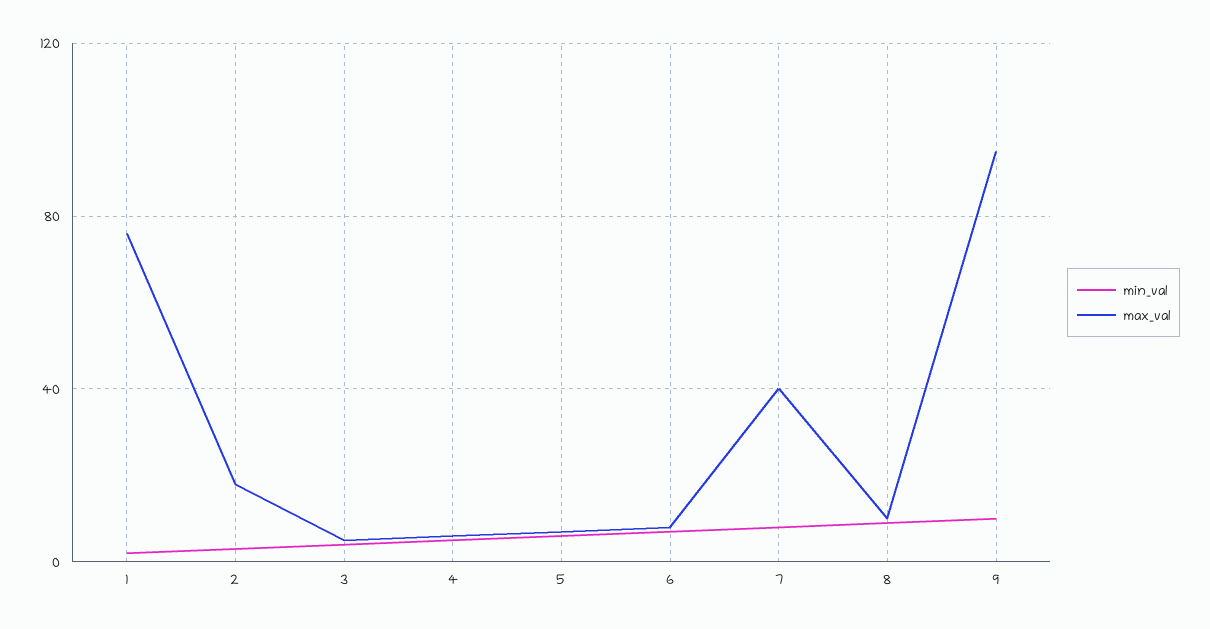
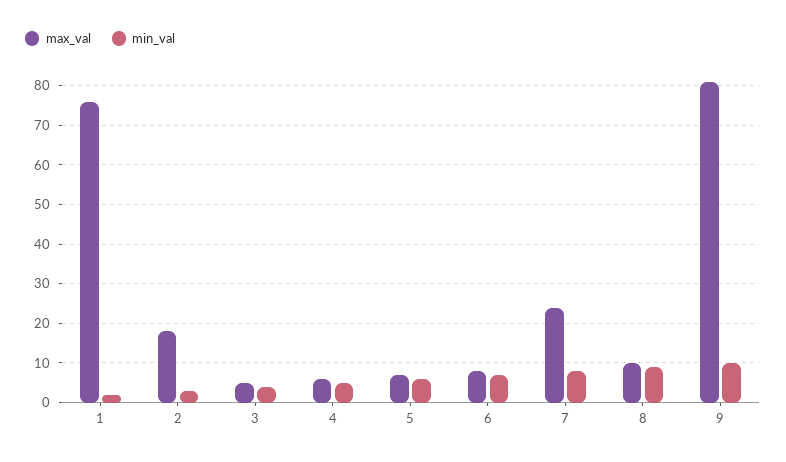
max_val, 7: 40 -> 25
max_val, 9: 95 -> 80

